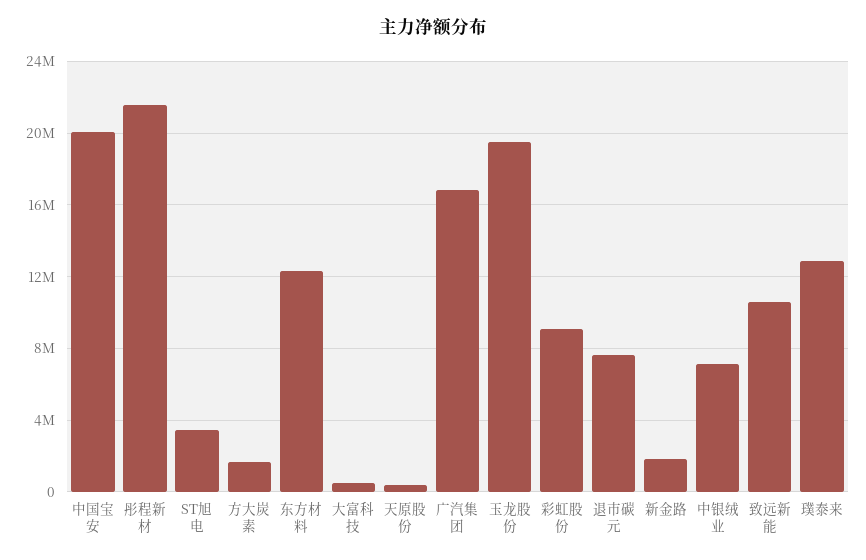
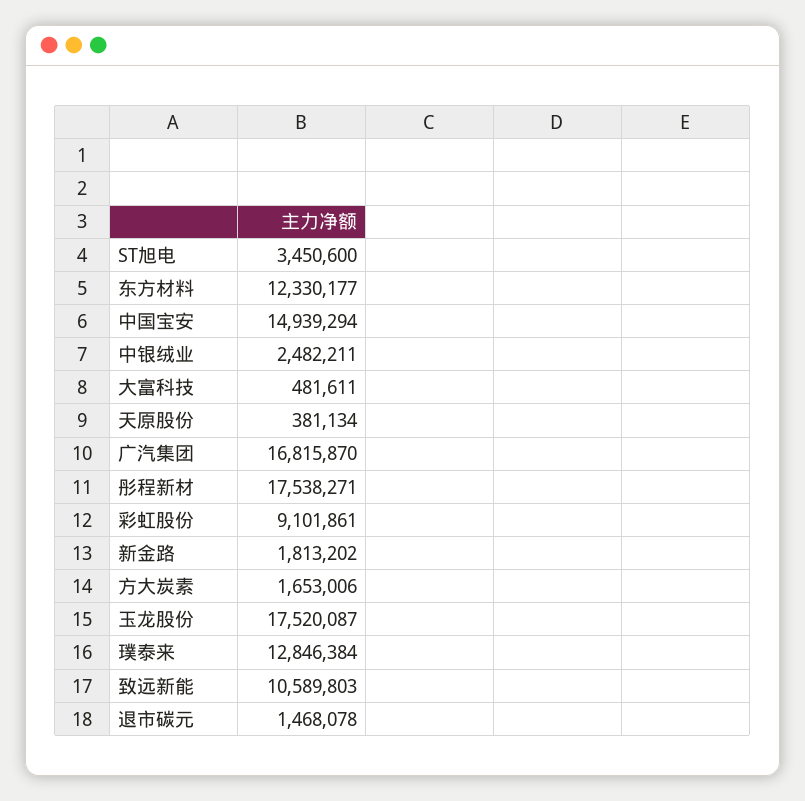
中国宝安: 20000000 -> 14939294
彤程新材: 21500000 -> 17538271
玉龙股份: 19500000 -> 17520087
退市碳元: 7500000 -> 1468078
中银绒业: 7000000 -> 2482211

